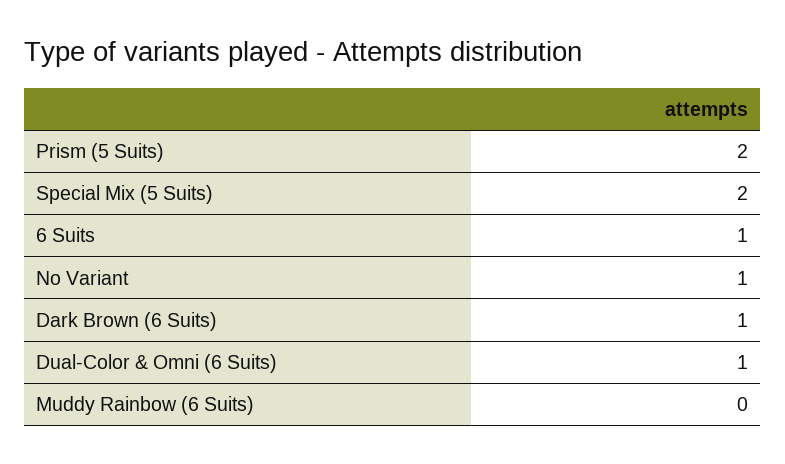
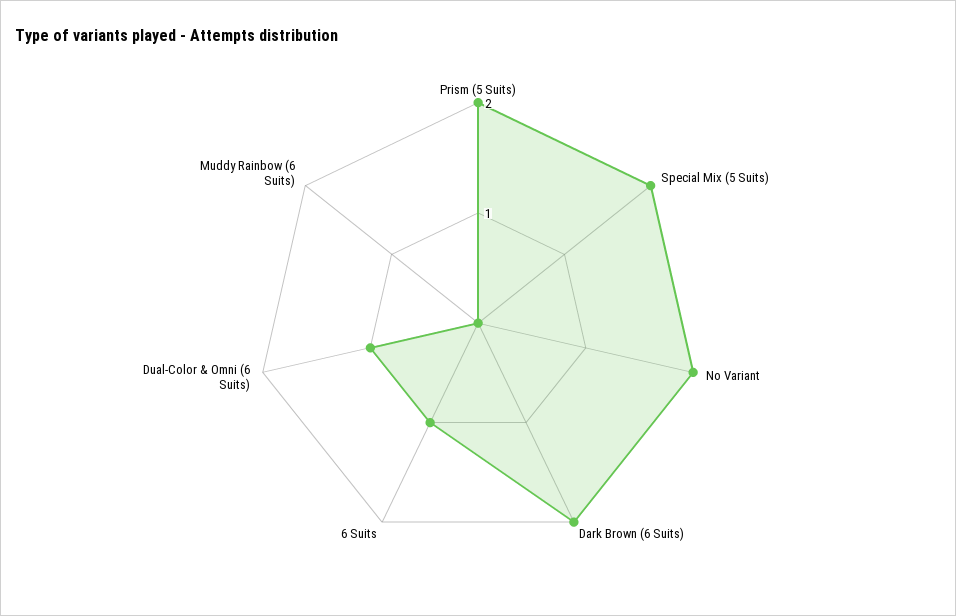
No Variant: 1 -> 2
Dark Brown (6 Suits): 1 -> 2

